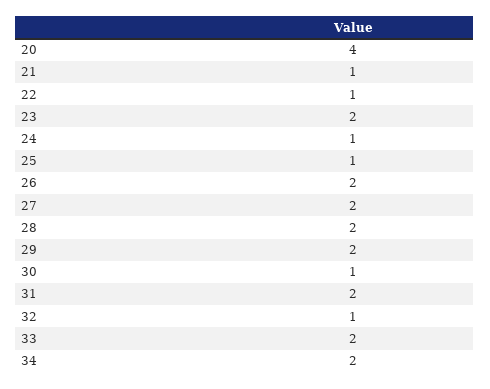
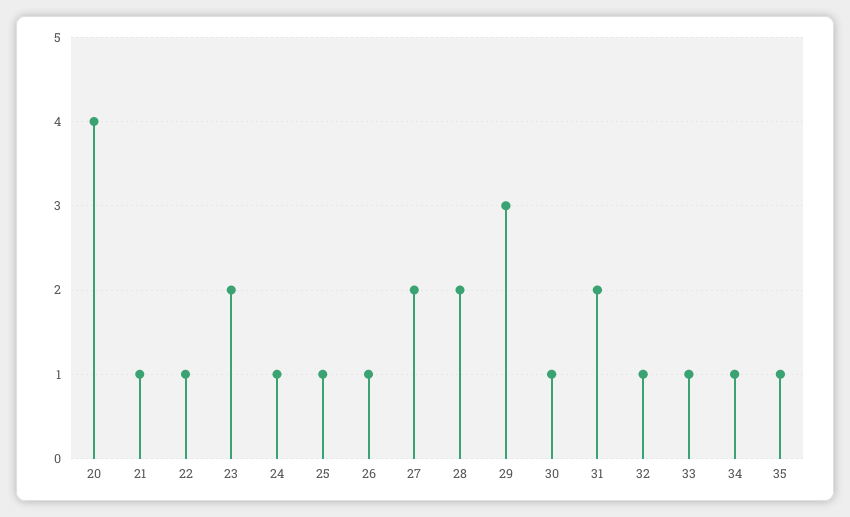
26: 2 -> 1
29: 2 -> 3
33: 2 -> 1
34: 2 -> 1
35: none -> 1

